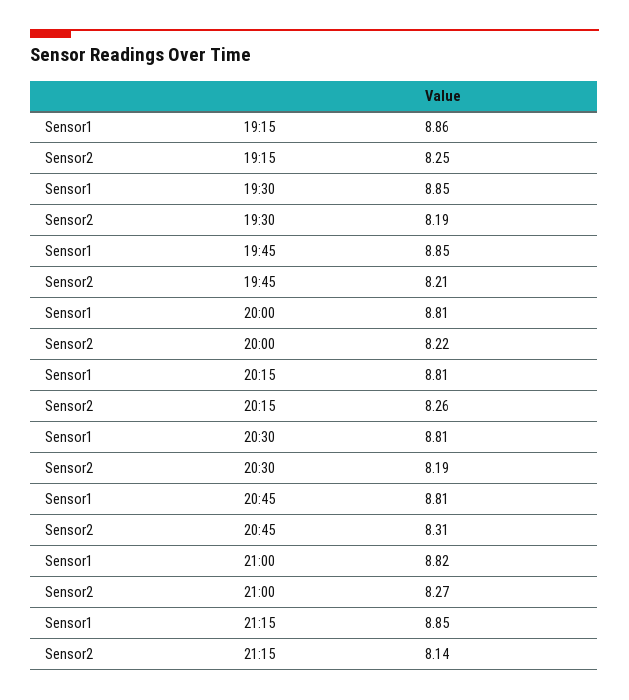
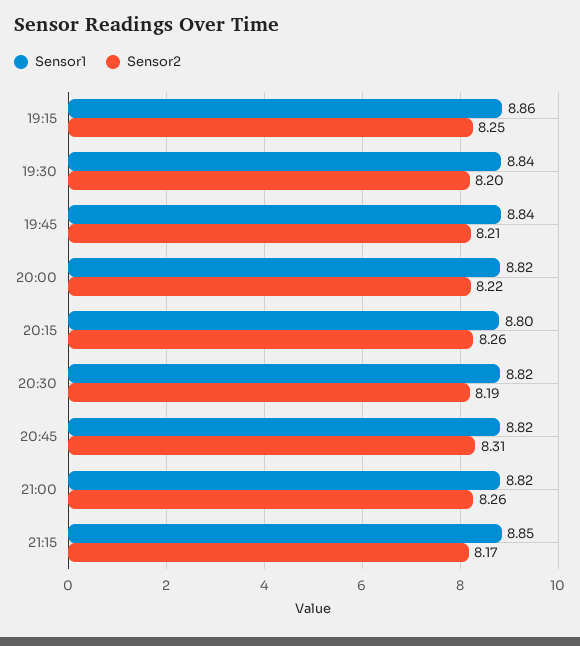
Sensor1, 19:30: 8.85 -> 8.84
Sensor2, 19:30: 8.19 -> 8.2
Sensor1, 19:45: 8.85 -> 8.84
Sensor1, 20:00: 8.81 -> 8.82
Sensor1, 20:15: 8.81 -> 8.8
Sensor1, 20:30: 8.81 -> 8.82
Sensor1, 20:45: 8.81 -> 8.82
Sensor2, 21:00: 8.27 -> 8.26
Sensor2, 21:15: 8.14 -> 8.17

